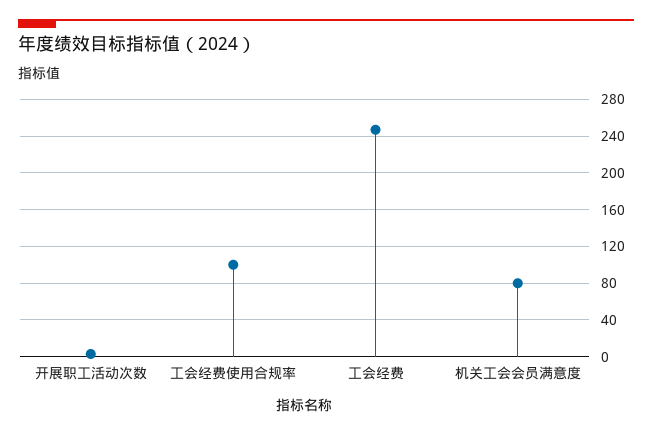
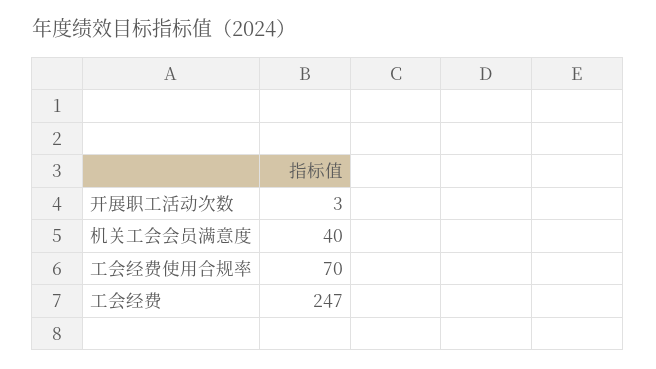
工会经费使用合规率: 100 -> 70
机关工会会员满意度: 80 -> 40

